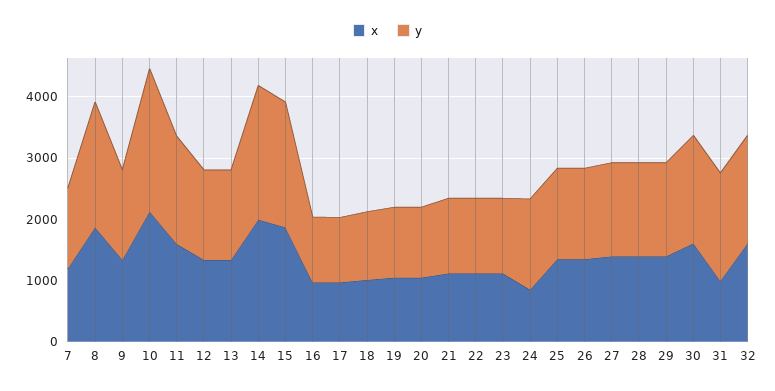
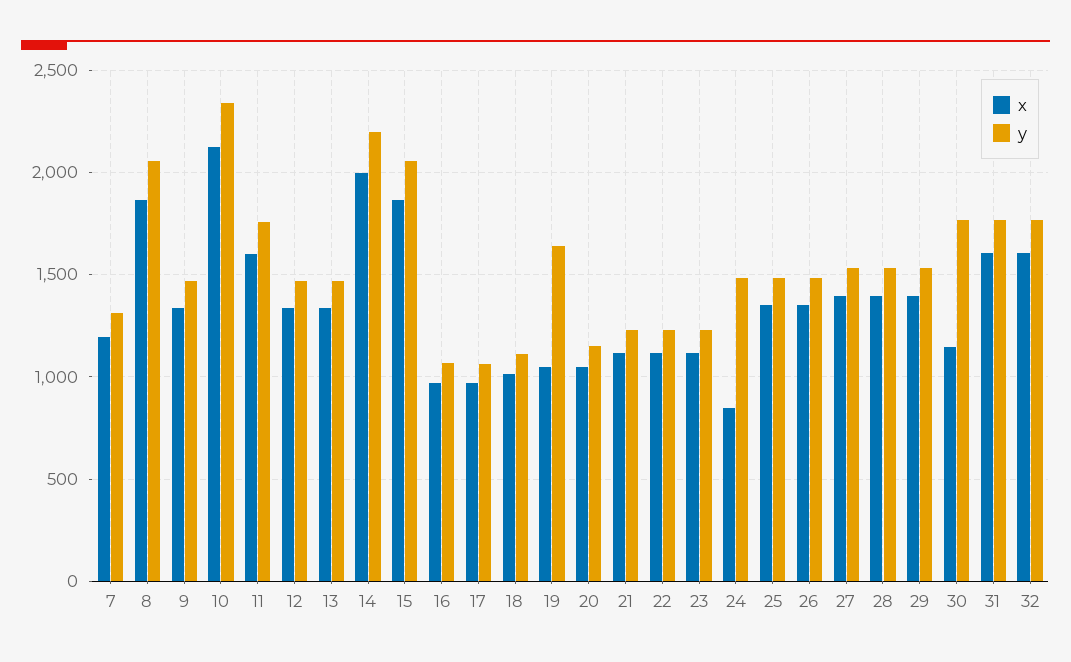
y, 19: 1200 -> 1650
x, 30: 1600 -> 1150
x, 31: 1000 -> 1600

